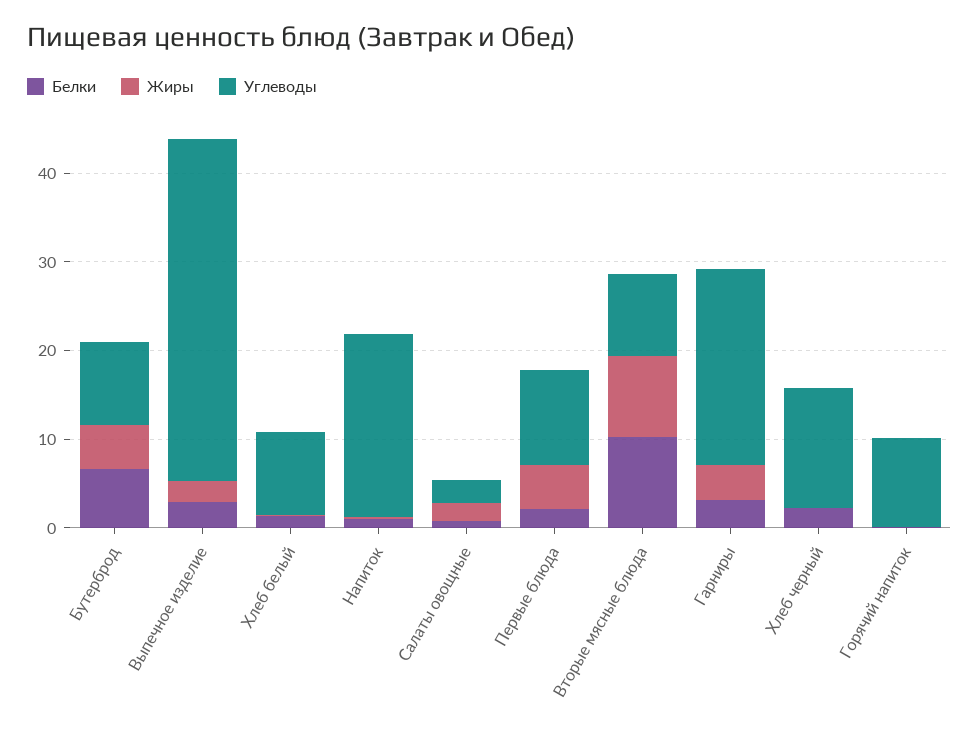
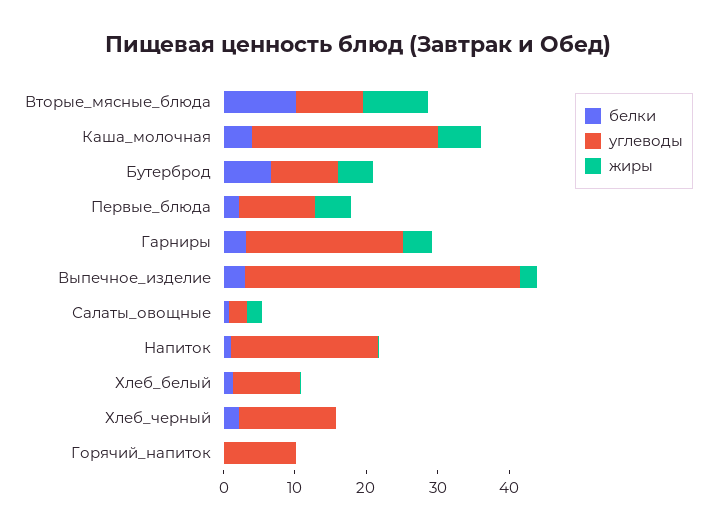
Белки, Каша_молочная: none -> 4
Углеводы, Каша_молочная: none -> 26
Жиры, Каша_молочная: none -> 6

